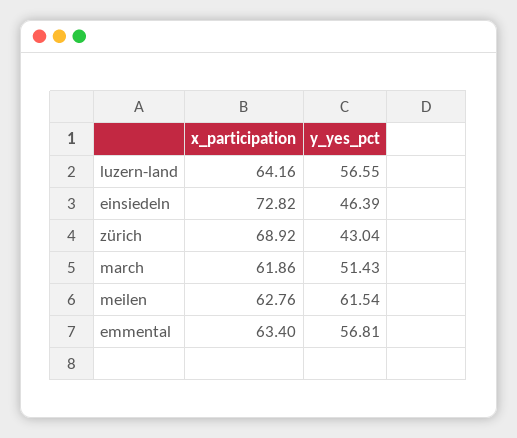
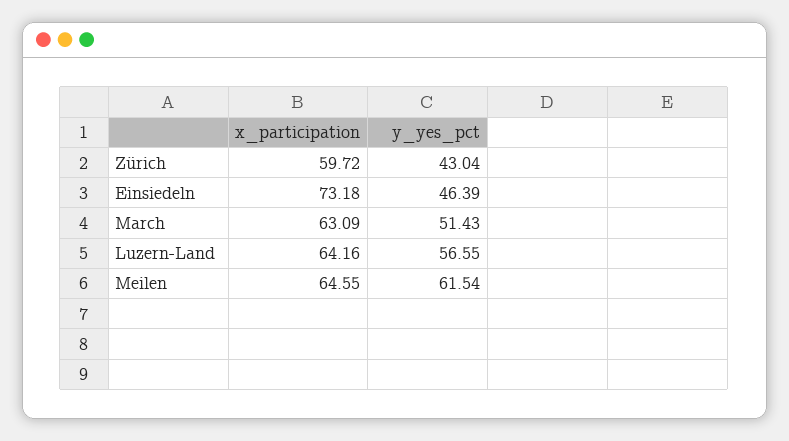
x_participation, einsiedeln: 72.82 -> 73.18
x_participation, zürich: 68.92 -> 59.72
x_participation, march: 61.86 -> 63.09
x_participation, meilen: 62.76 -> 64.55
x_participation, emmental: 63.4 -> none
y_yes_pct, emmental: 56.81 -> none

